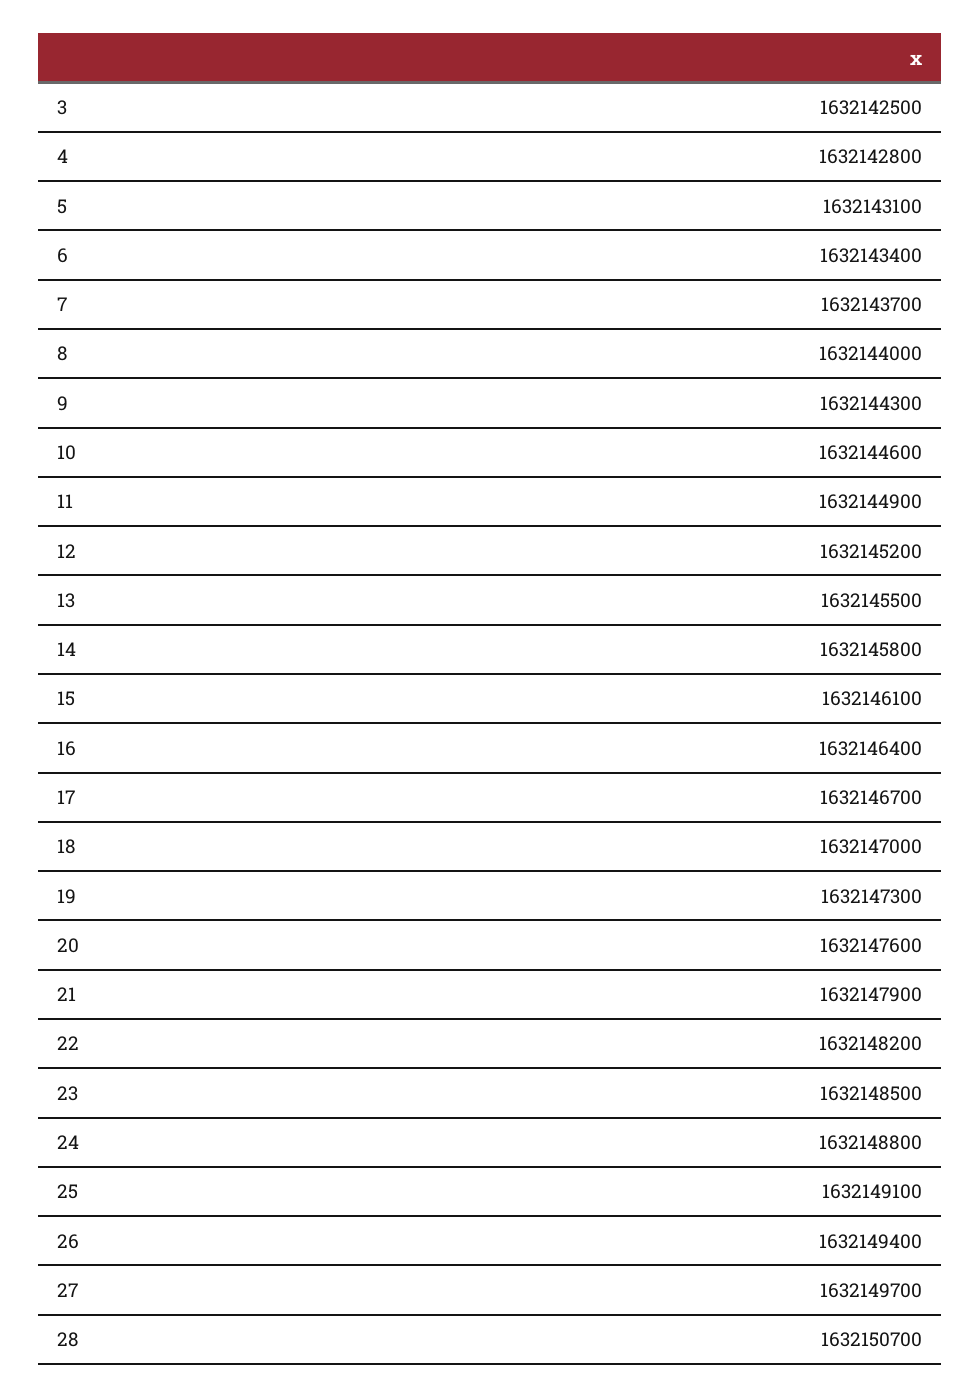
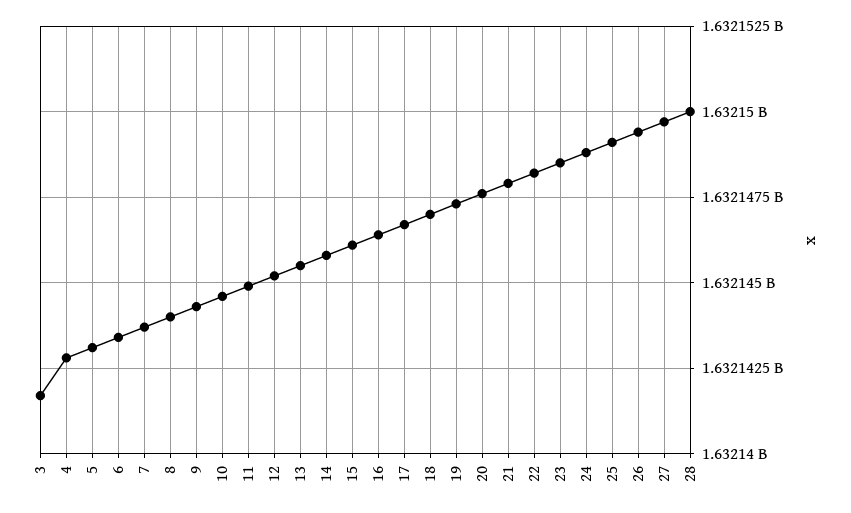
3: 1632142500 -> 1632141750
28: 1632150700 -> 1632150000

